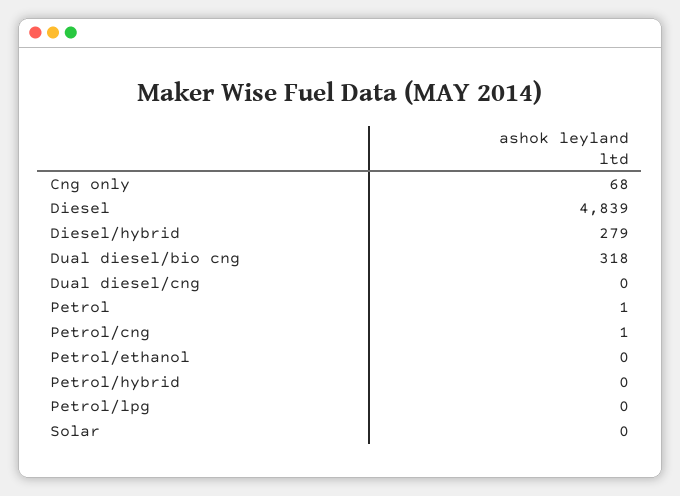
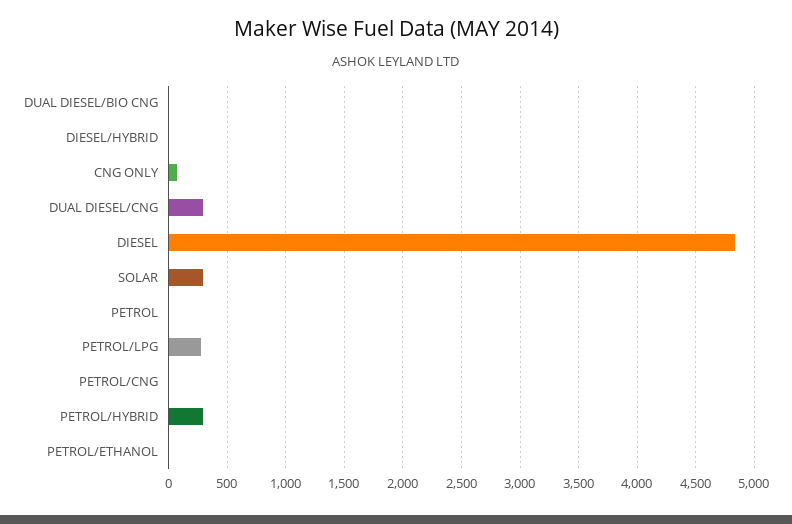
Diesel/hybrid: 279 -> 0
Dual diesel/bio cng: 318 -> 0
Dual diesel/cng: 0 -> 300
Petrol/hybrid: 0 -> 300
Petrol/lpg: 0 -> 300
Solar: 0 -> 300

